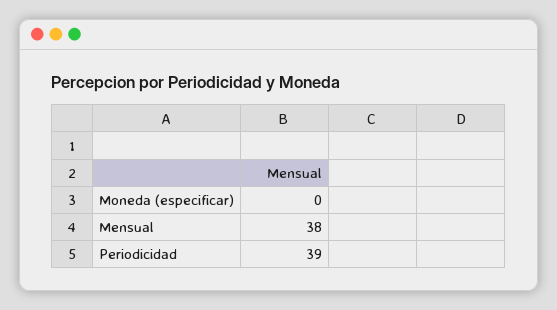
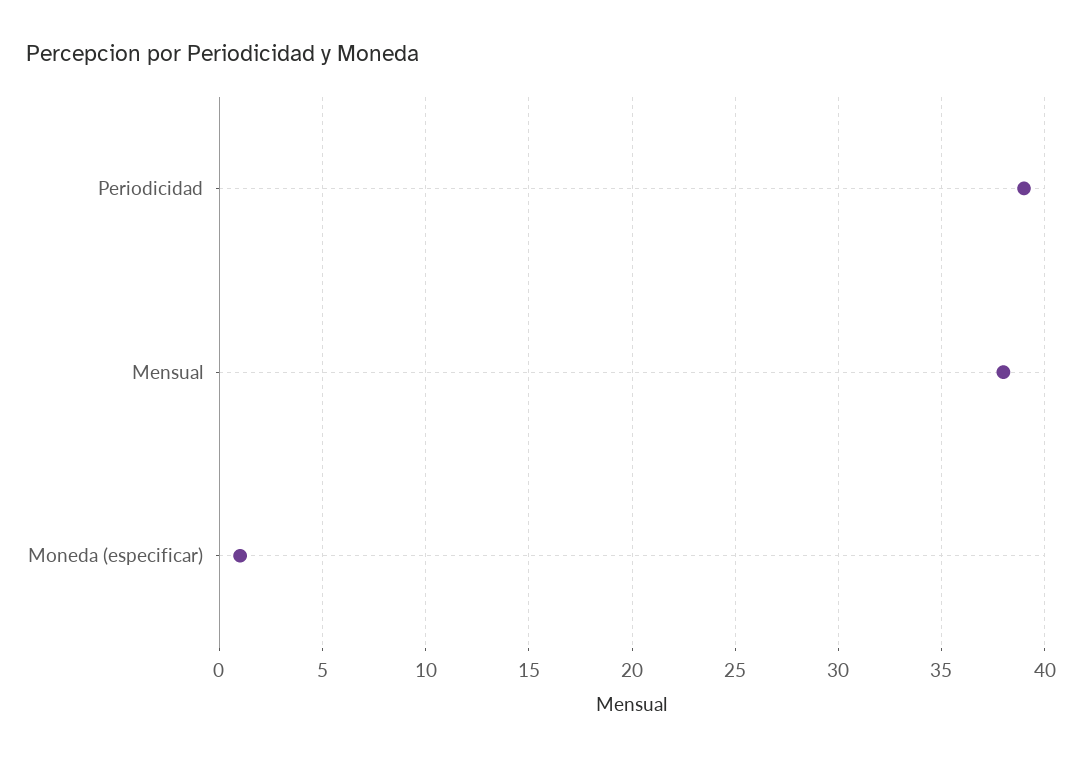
Moneda (especificar): 0 -> 1

